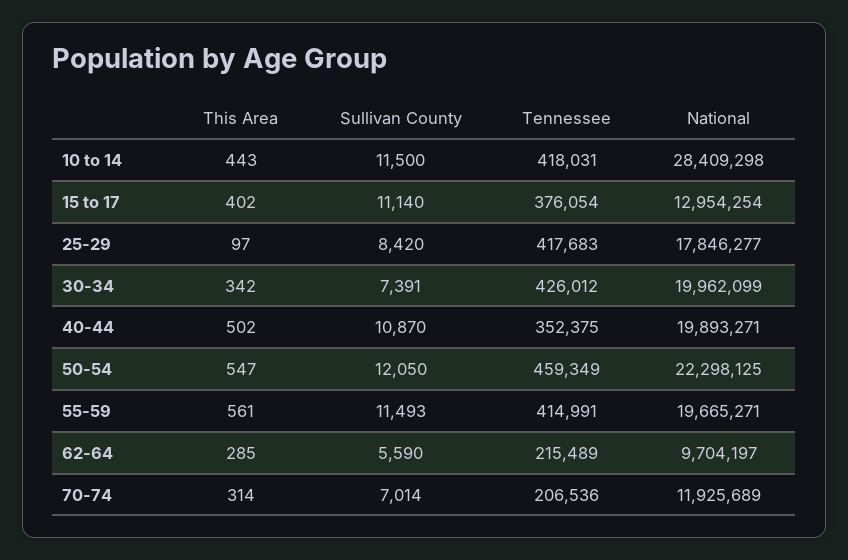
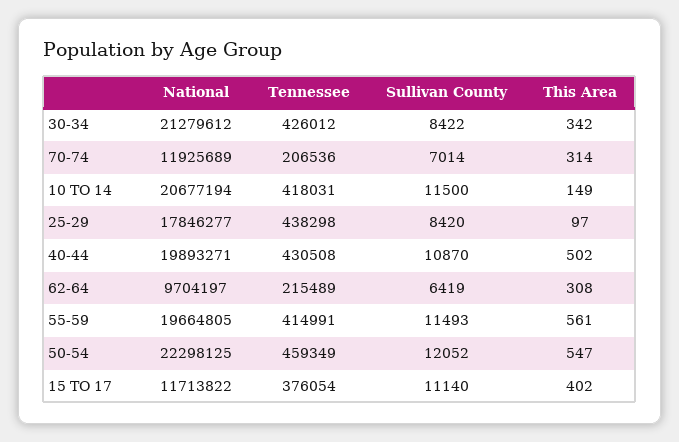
This Area, 10 to 14: 443 -> 149
National, 10 to 14: 28409298 -> 20677194
National, 15 to 17: 12954254 -> 11713822
Tennessee, 25-29: 417683 -> 438298
Sullivan County, 30-34: 7391 -> 8422
National, 30-34: 19962099 -> 21279612
Tennessee, 40-44: 352375 -> 430508
Sullivan County, 50-54: 12050 -> 12052
National, 55-59: 19665271 -> 19664805
This Area, 62-64: 285 -> 308
Sullivan County, 62-64: 5590 -> 6419

